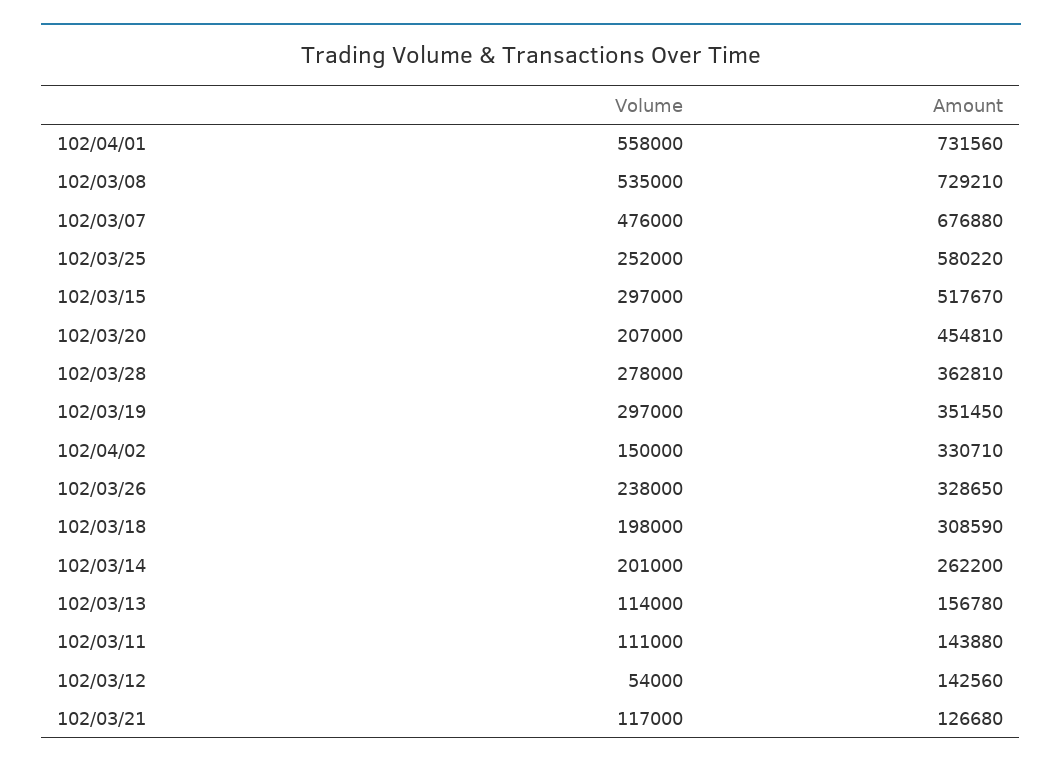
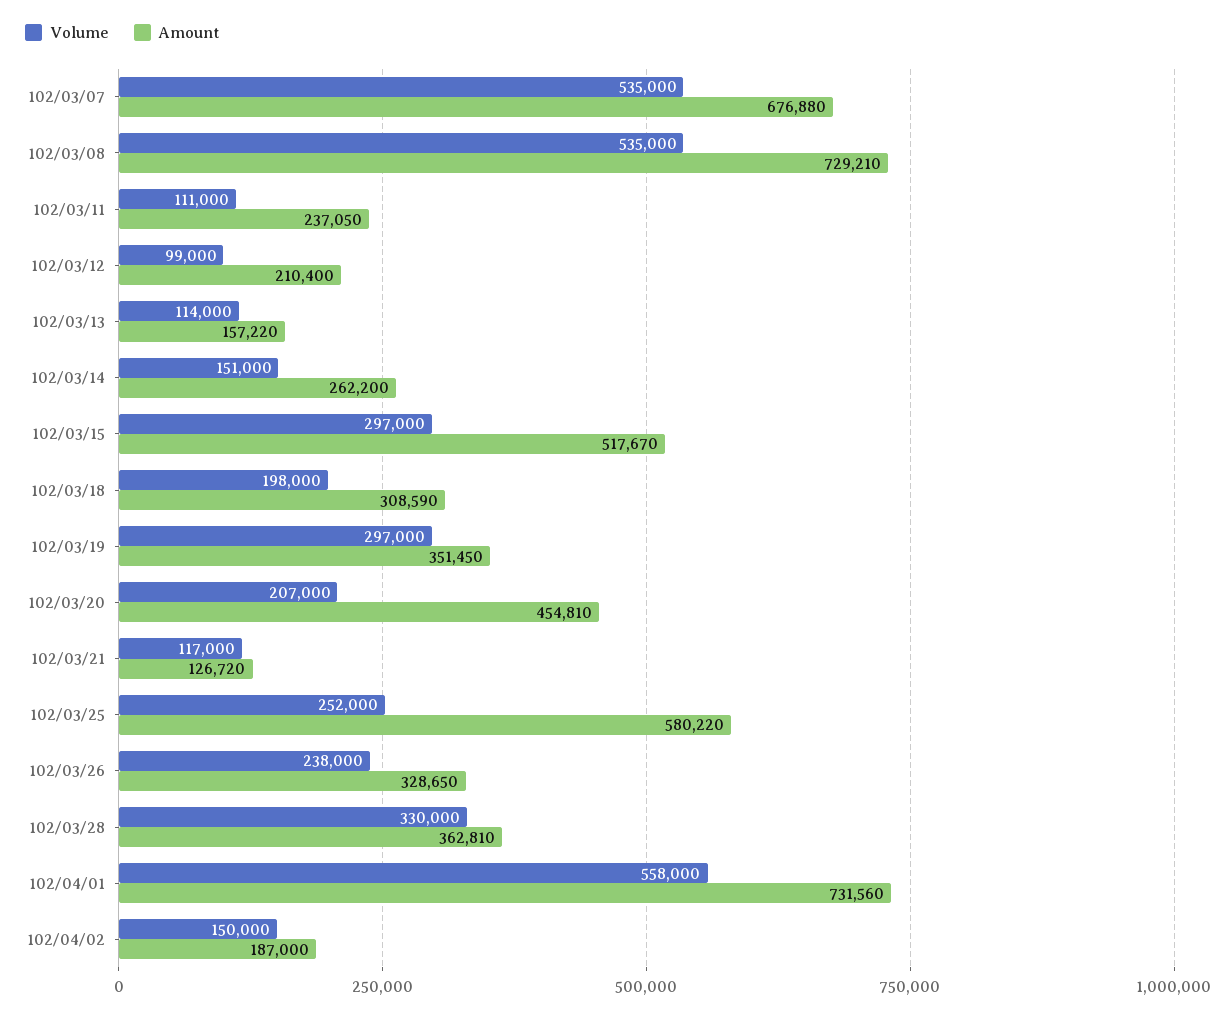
Volume, 102/03/07: 476000 -> 535000
Volume, 102/03/28: 278000 -> 330000
Amount, 102/04/02: 330710 -> 187000
Volume, 102/03/14: 201000 -> 151000
Amount, 102/03/13: 156780 -> 157220
Amount, 102/03/11: 143880 -> 237050
Volume, 102/03/12: 54000 -> 99000
Amount, 102/03/12: 142560 -> 210400
Amount, 102/03/21: 126680 -> 126720

